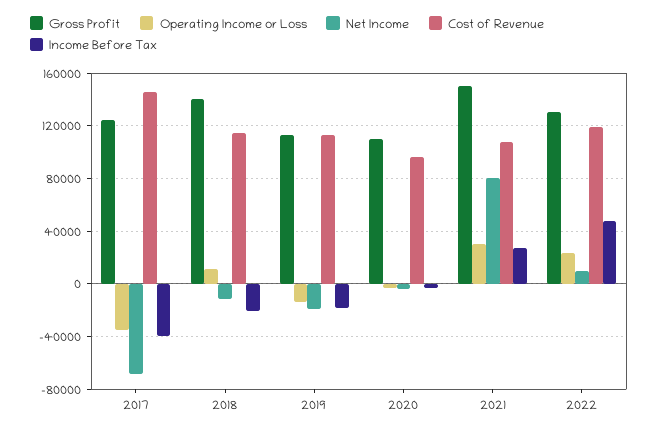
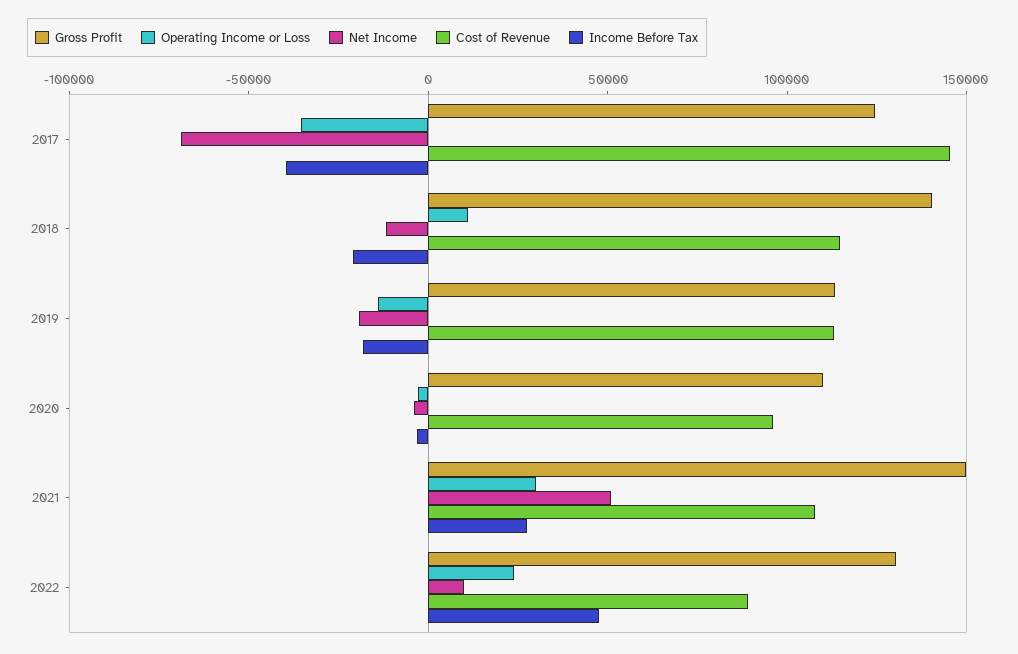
Net Income, 2021: 80000 -> 50000
Cost of Revenue, 2022: 120000 -> 90000

